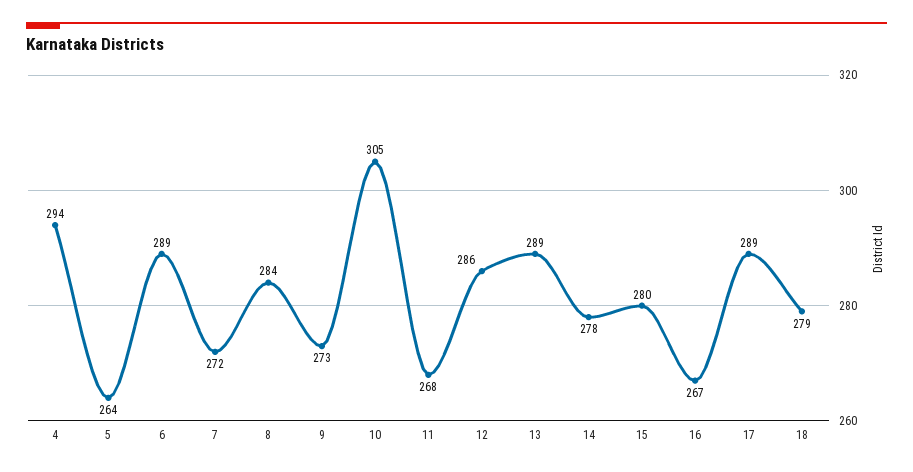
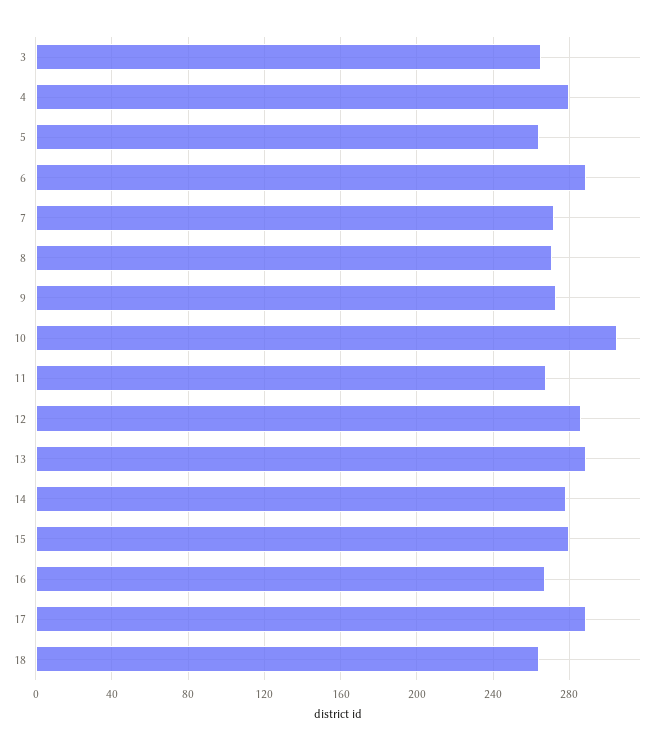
4: 294 -> 280
8: 284 -> 270
18: 279 -> 265
3: none -> 265

